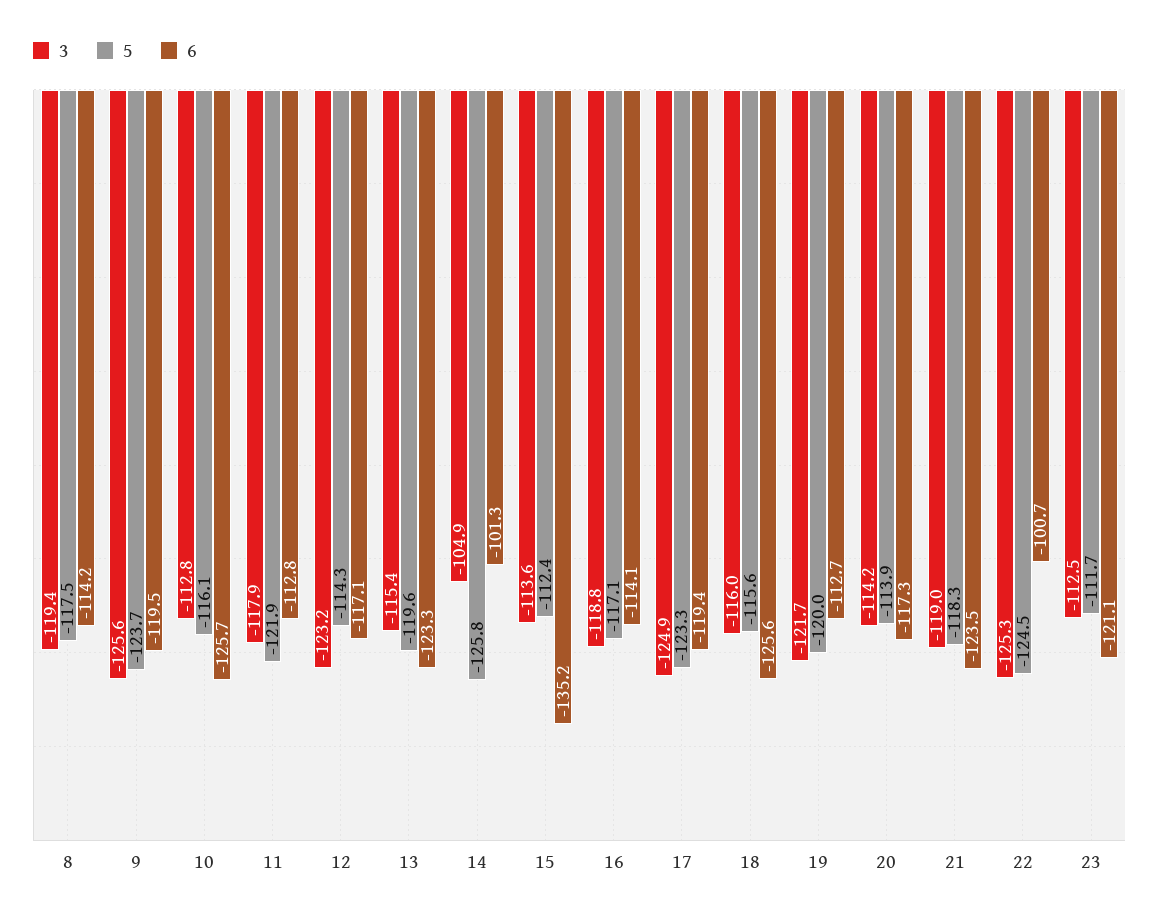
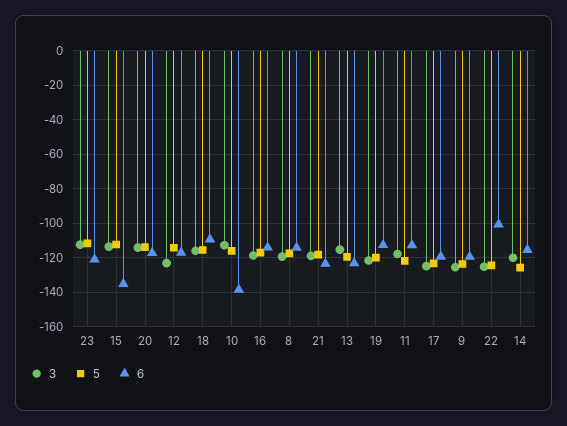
6, 10: -125.7 -> -140
3, 14: -104.9 -> -120
6, 14: -101.3 -> -115
6, 18: -125.6 -> -110

